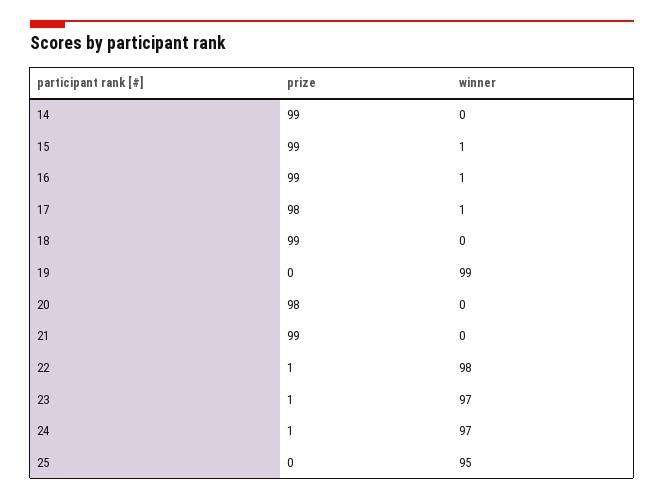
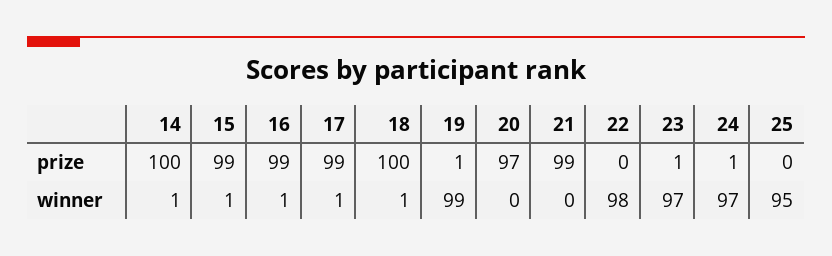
prize, 14: 99 -> 100
winner, 14: 0 -> 1
prize, 17: 98 -> 99
prize, 18: 99 -> 100
winner, 18: 0 -> 1
prize, 19: 0 -> 1
prize, 20: 98 -> 97
prize, 22: 1 -> 0

